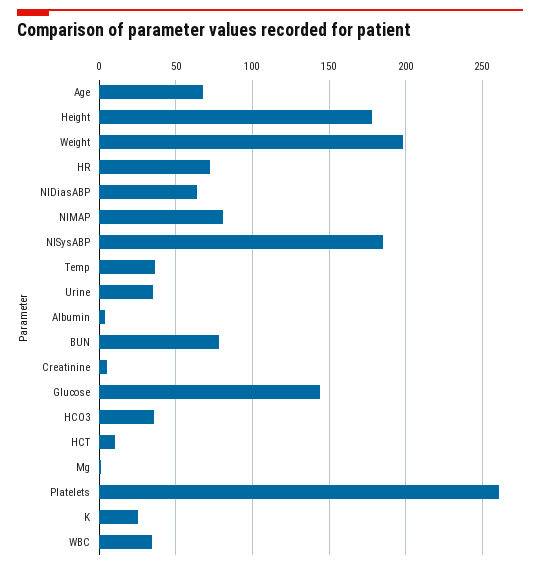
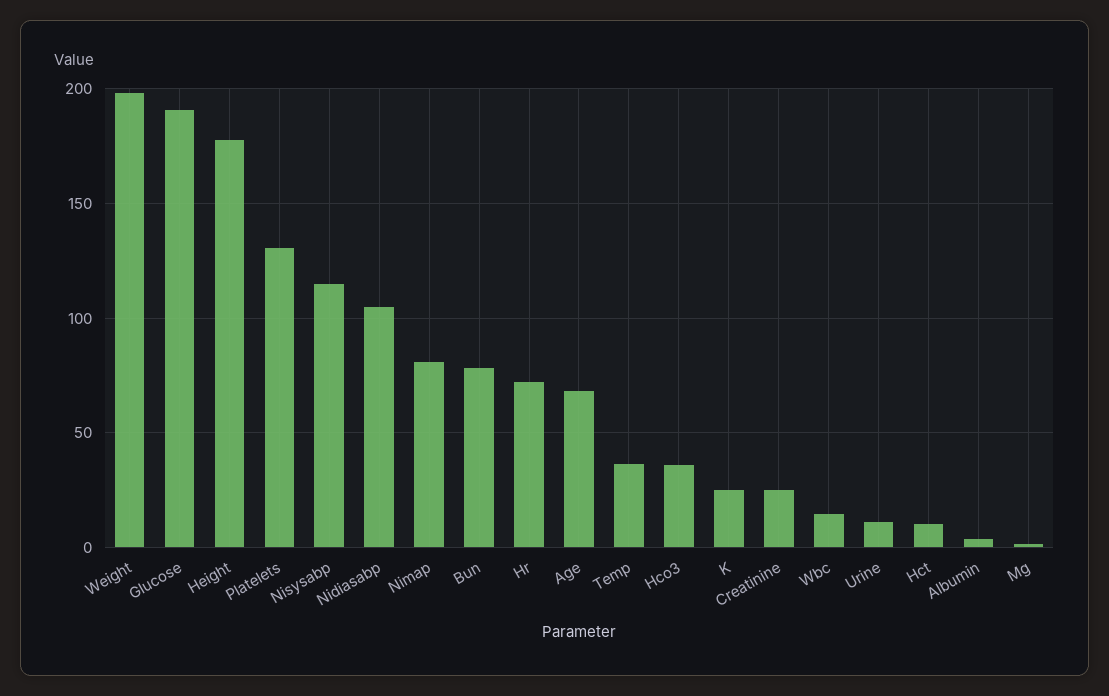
NIDiasABP: 65 -> 105
NISysABP: 185 -> 115
Urine: 35 -> 10
Creatinine: 5 -> 25
Glucose: 145 -> 190
Platelets: 260 -> 130
WBC: 35 -> 15

